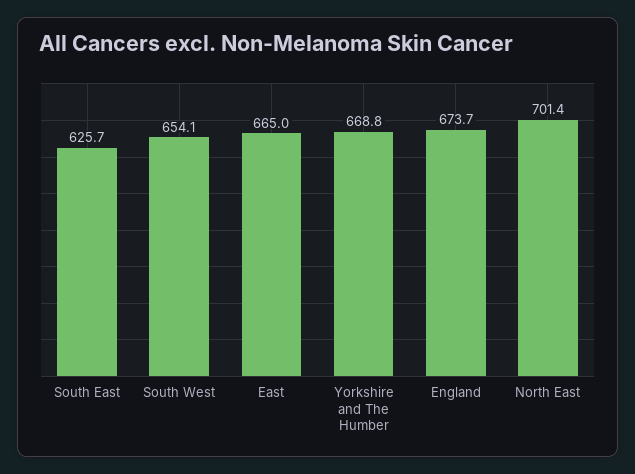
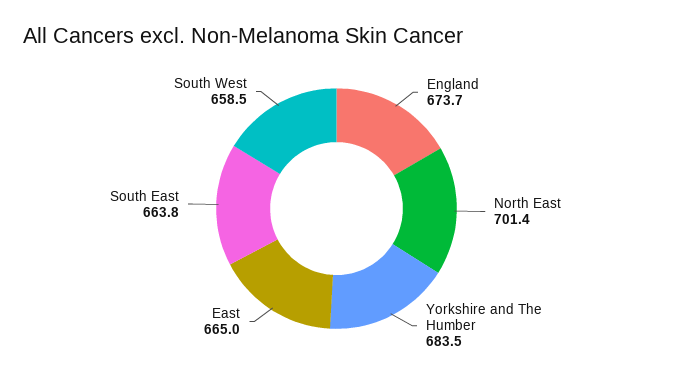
South East: 625.7 -> 663.8
South West: 654.1 -> 658.5
Yorkshire and The Humber: 668.8 -> 683.5

